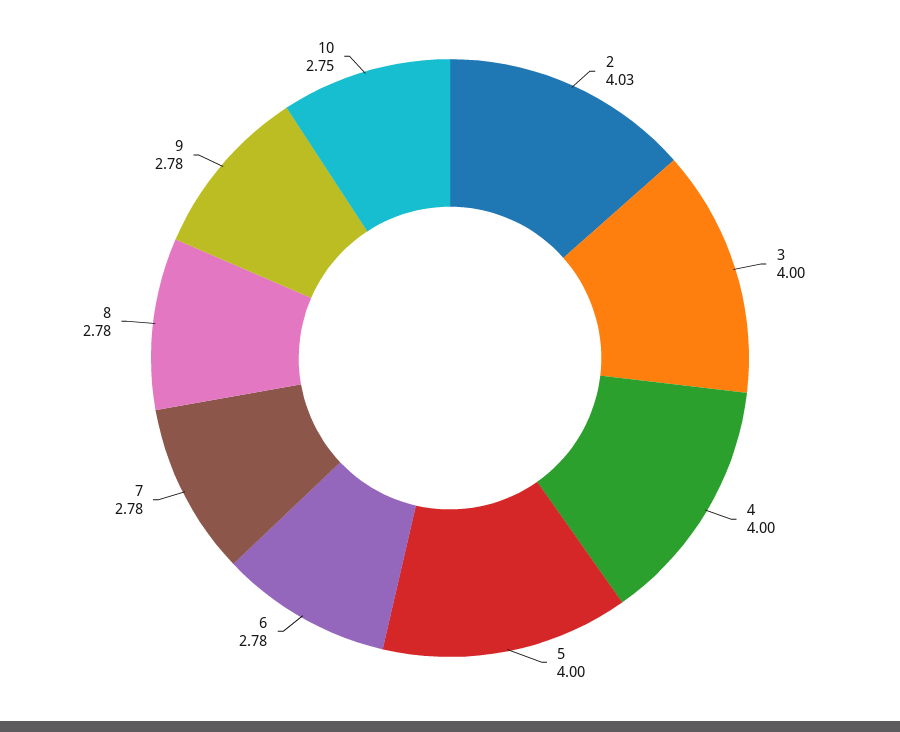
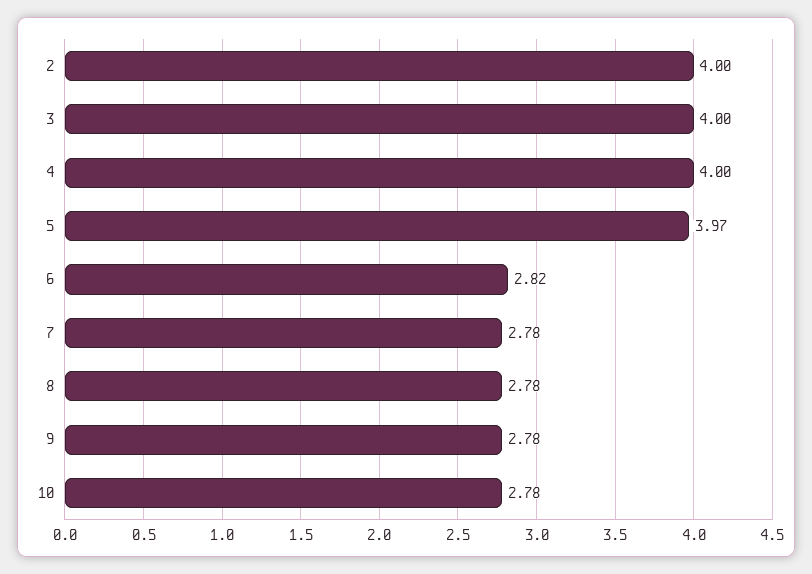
2: 4.03 -> 4
5: 4 -> 3.97
6: 2.78 -> 2.82
10: 2.75 -> 2.78

